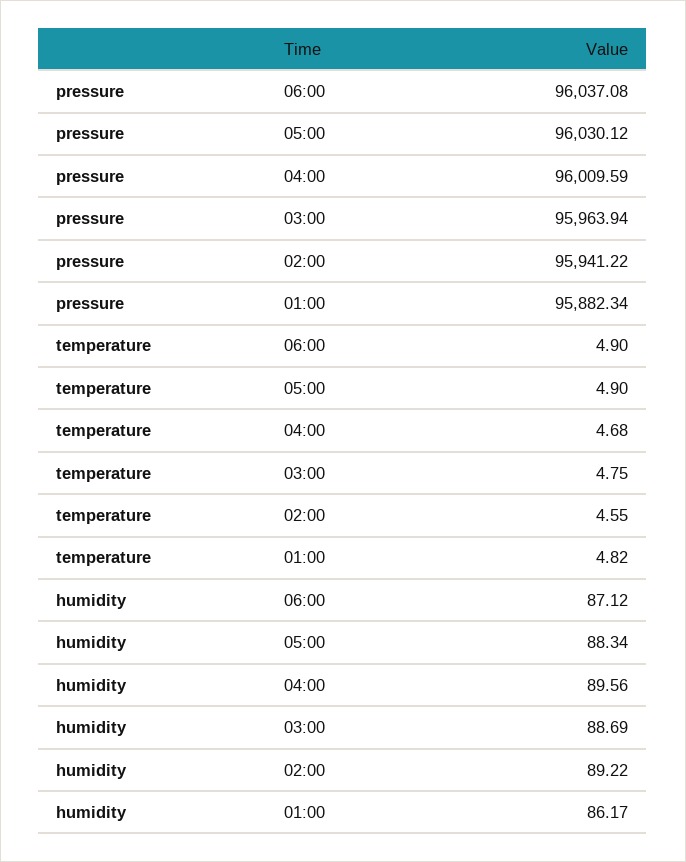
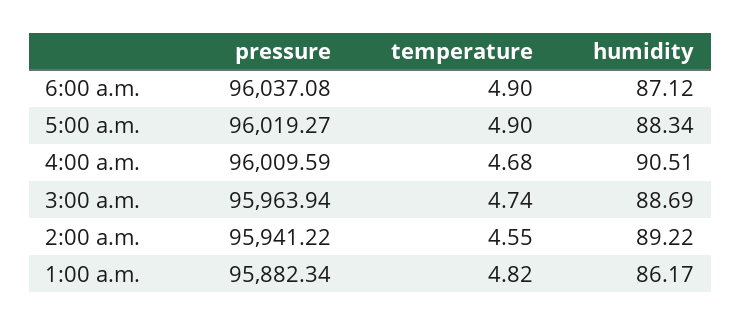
pressure, 05:00: 96030.12 -> 96019.27
temperature, 03:00: 4.75 -> 4.74
humidity, 04:00: 89.56 -> 90.51

